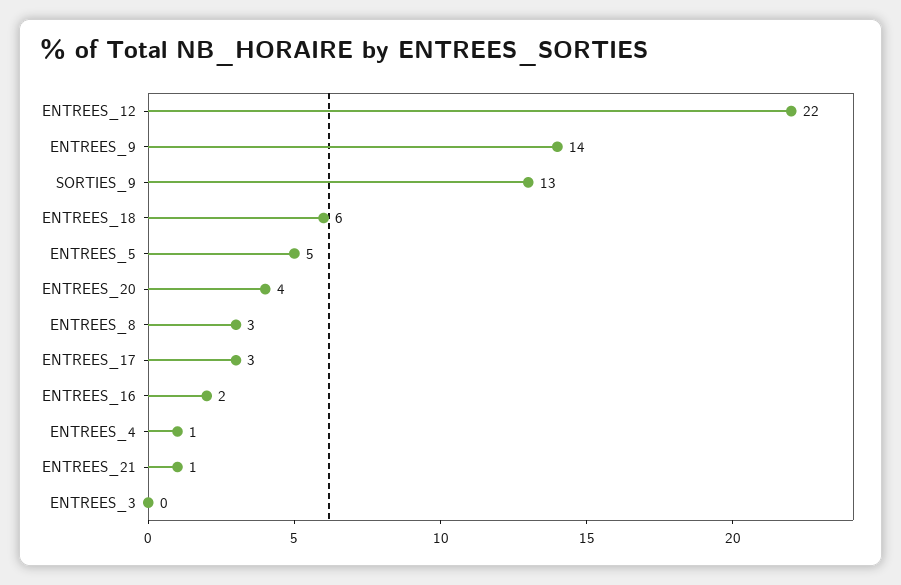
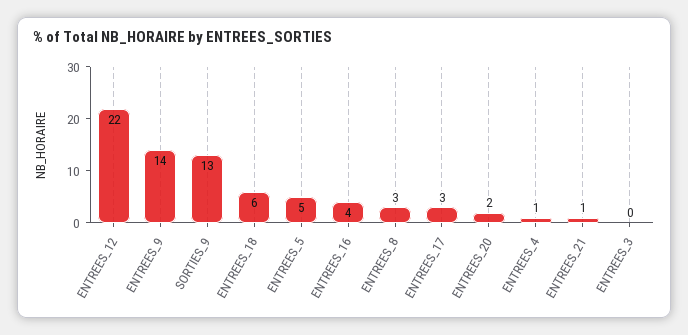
ENTREES_20: 4 -> 2
ENTREES_16: 2 -> 4

